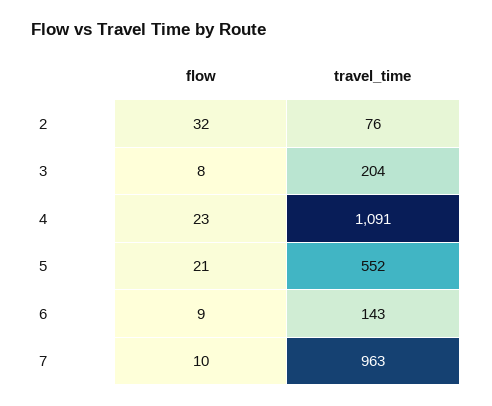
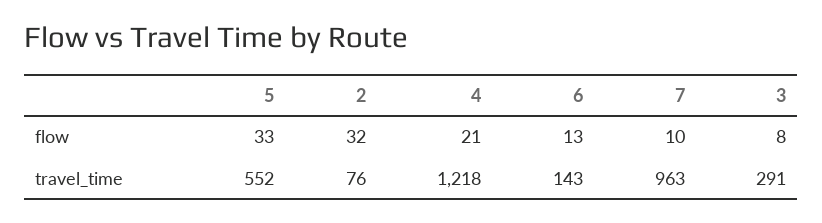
travel_time, 3: 204 -> 291
flow, 4: 23 -> 21
travel_time, 4: 1091 -> 1218
flow, 5: 21 -> 33
flow, 6: 9 -> 13

